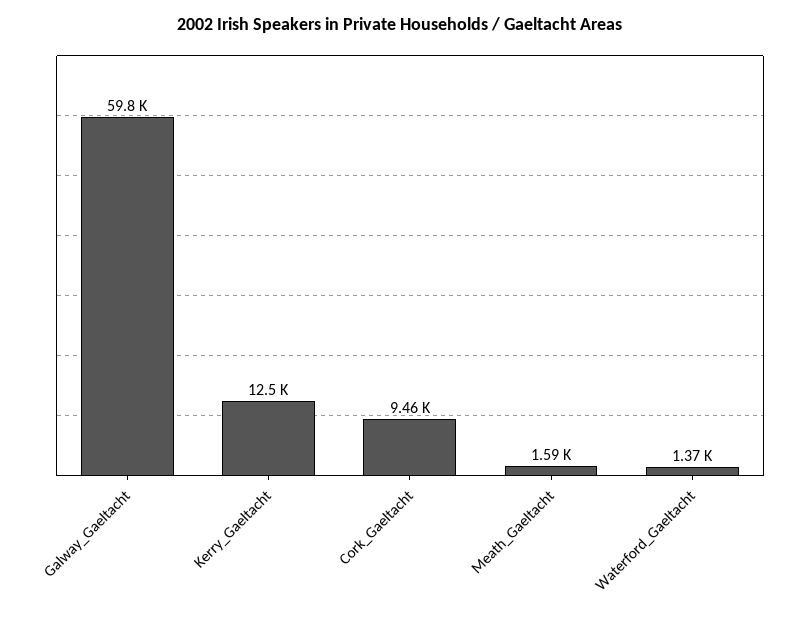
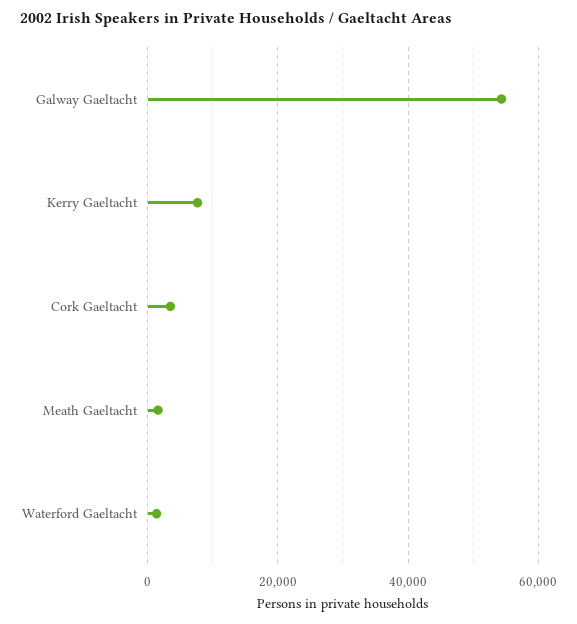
Galway_Gaeltacht: 59800 -> 54000
Kerry_Gaeltacht: 12500 -> 8000
Cork_Gaeltacht: 9460 -> 4000

